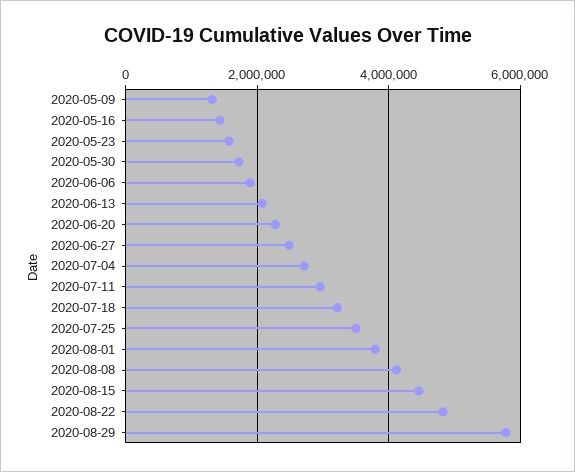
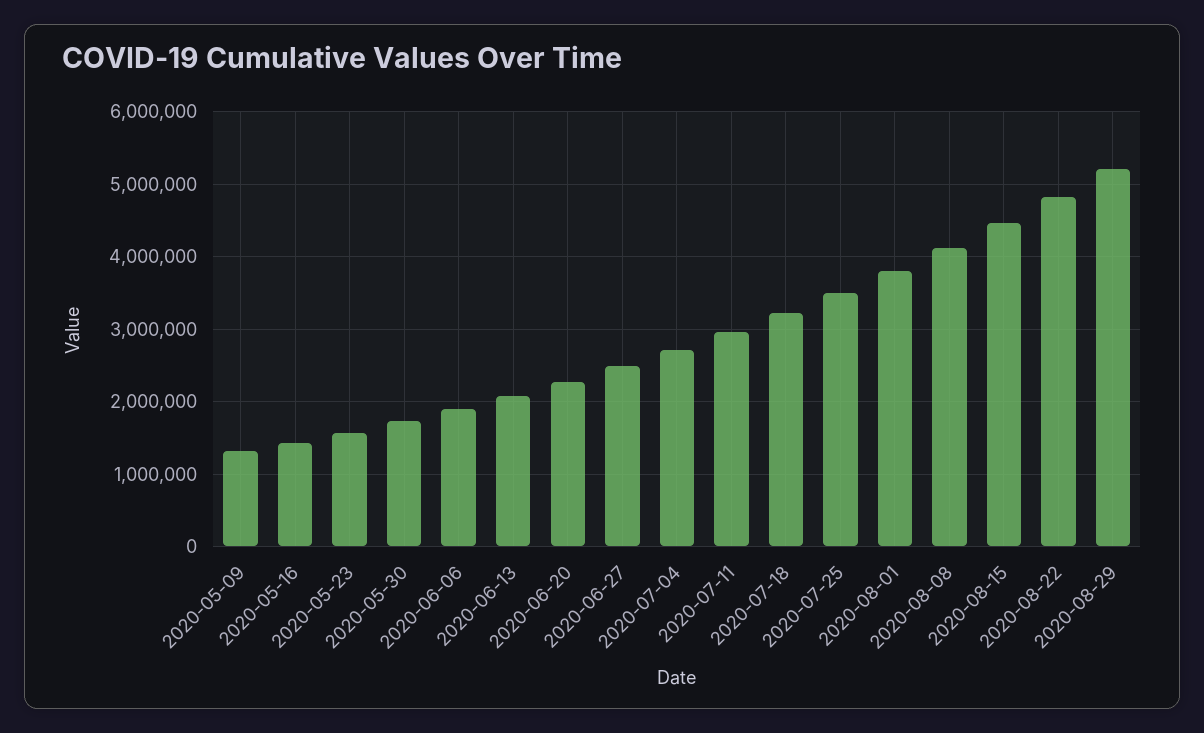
2020-08-29: 5800000 -> 5200000

